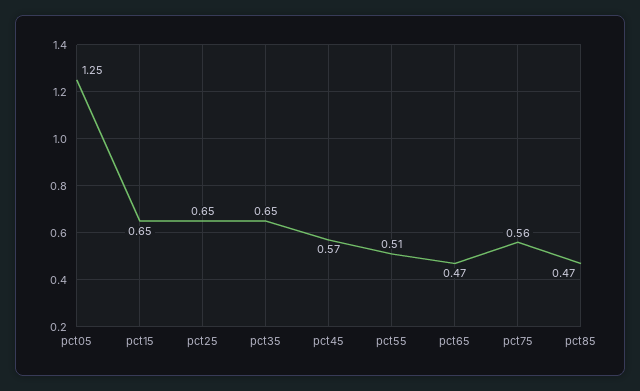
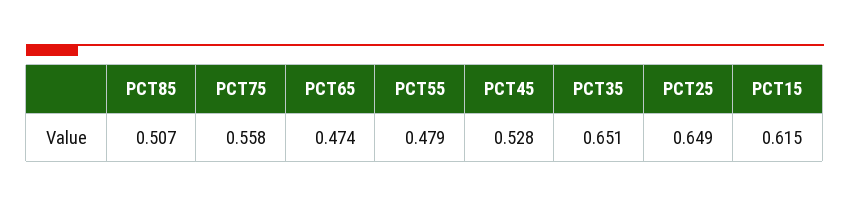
pct05: 1.25 -> none
pct15: 0.65 -> 0.615
pct45: 0.57 -> 0.528
pct55: 0.51 -> 0.479
pct85: 0.47 -> 0.507

